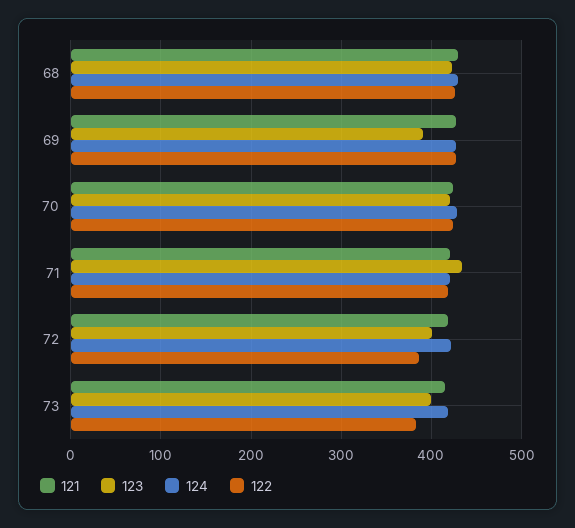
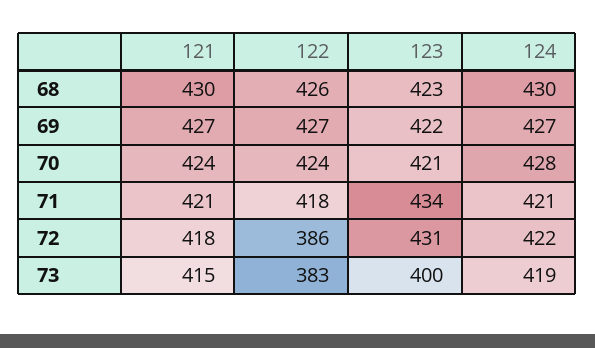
123, 69: 390 -> 422
123, 72: 400 -> 431

